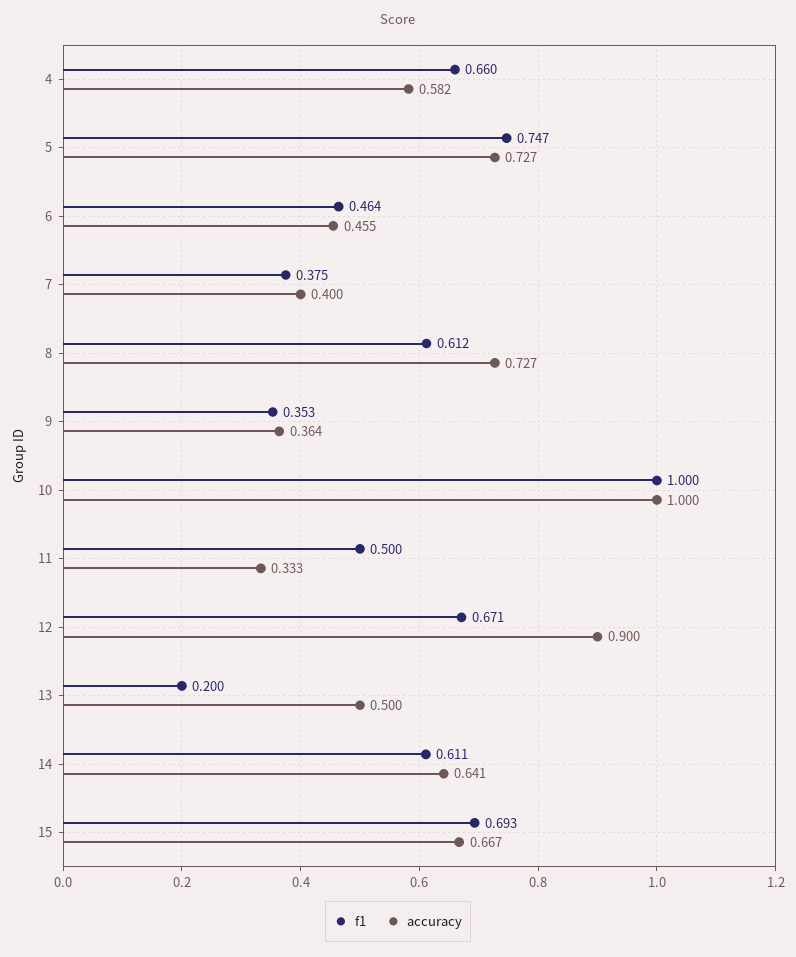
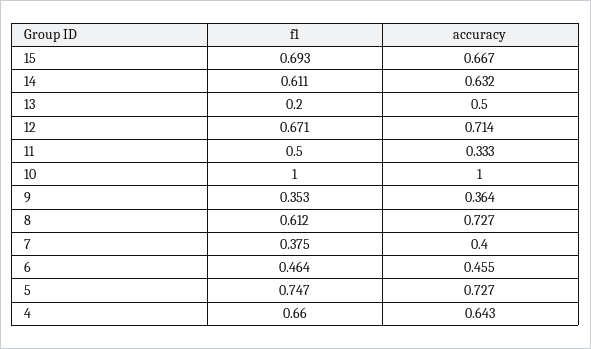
accuracy, 4: 0.582 -> 0.643
accuracy, 12: 0.9 -> 0.714
accuracy, 14: 0.641 -> 0.632

